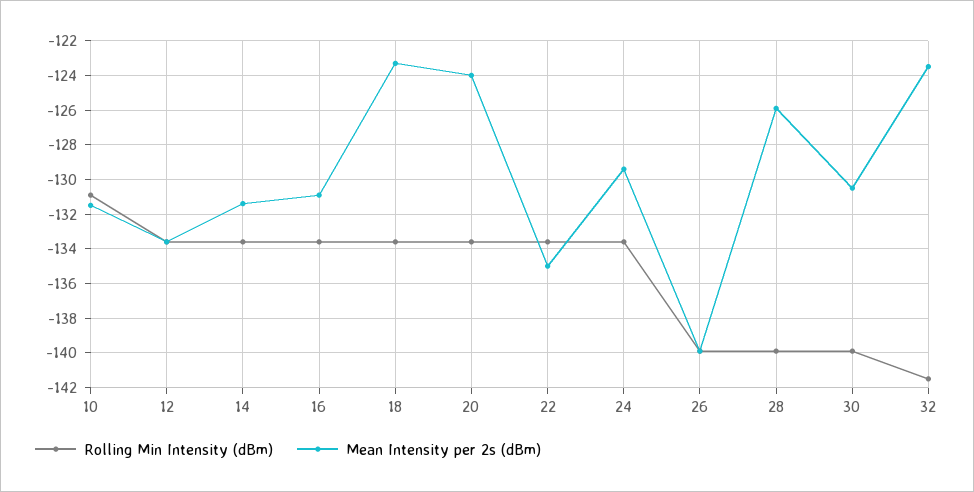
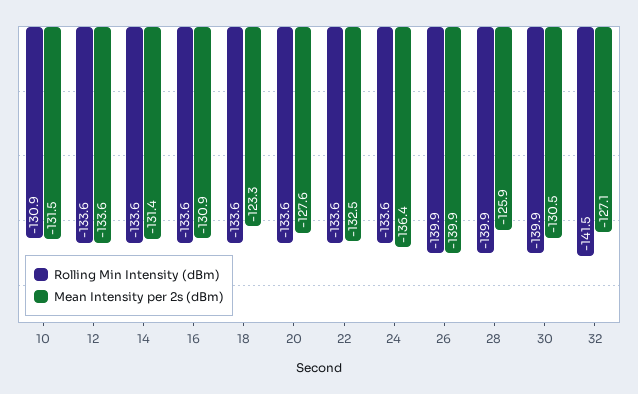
Mean Intensity per 2s (dBm), 20: -124 -> -127.6
Mean Intensity per 2s (dBm), 22: -135 -> -132.5
Mean Intensity per 2s (dBm), 24: -129.5 -> -136.4
Mean Intensity per 2s (dBm), 32: -123.5 -> -127.1

